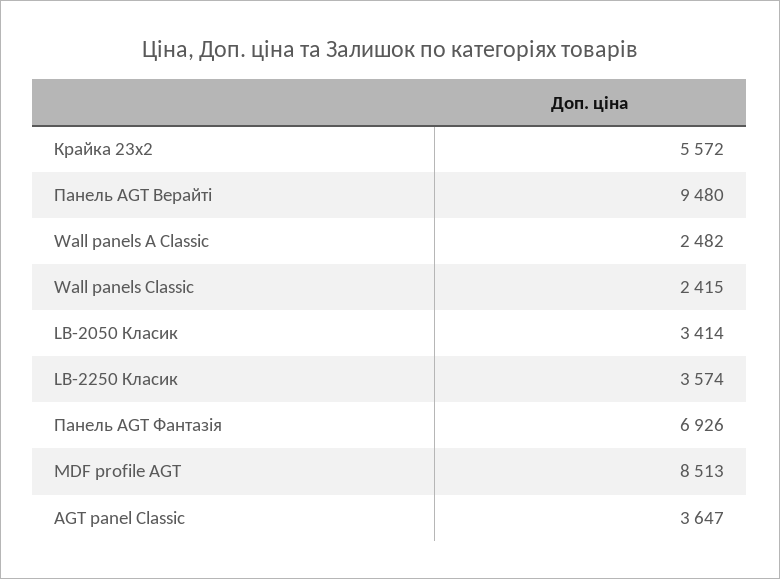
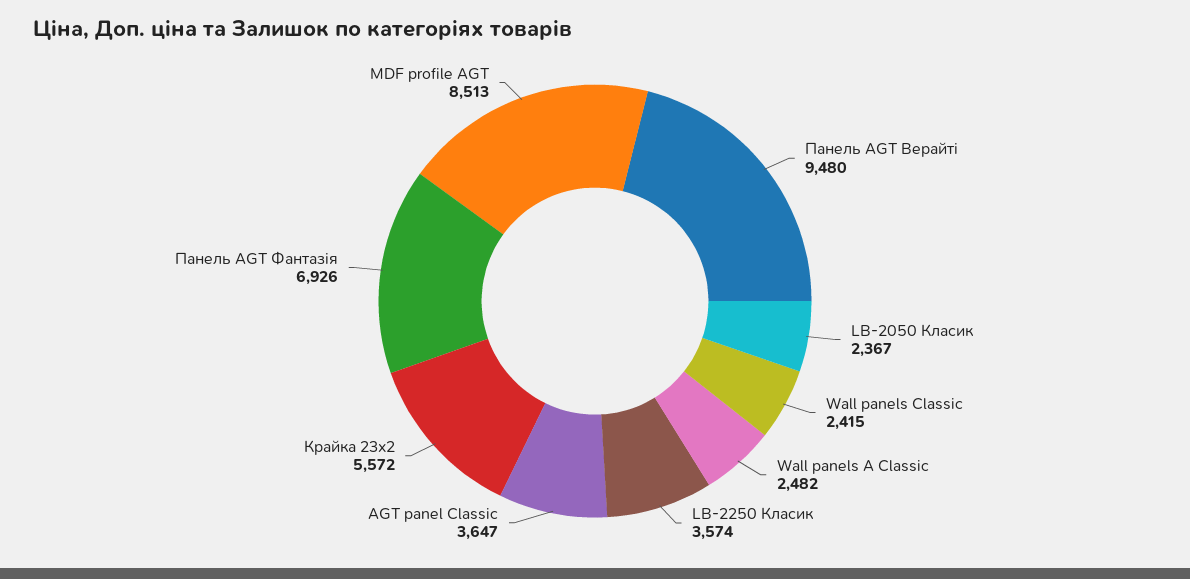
LB-2050 Класик: 3414 -> 2367

